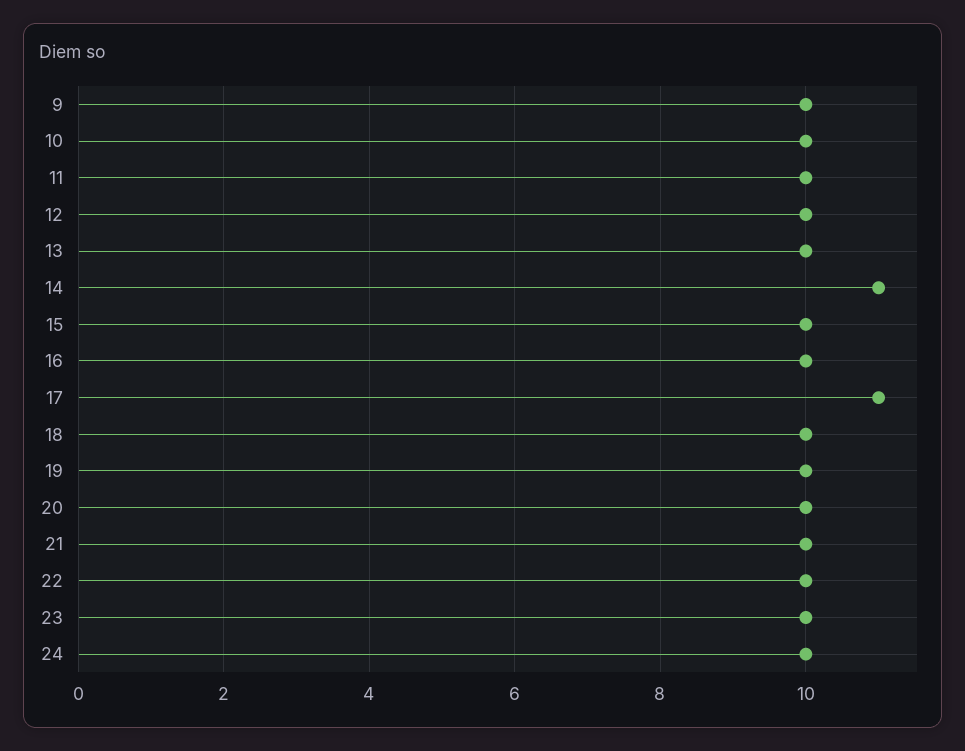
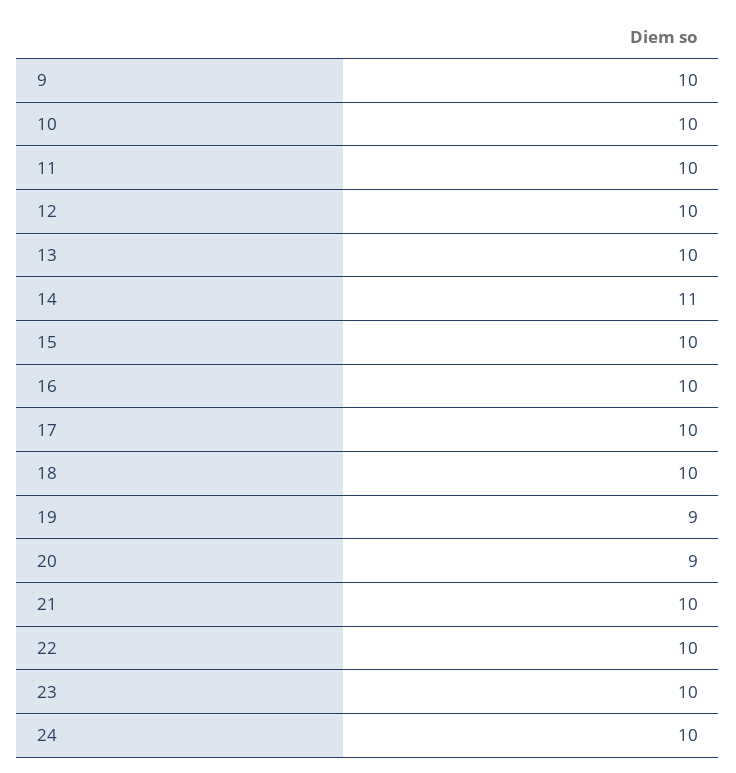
17: 11 -> 10
19: 10 -> 9
20: 10 -> 9

